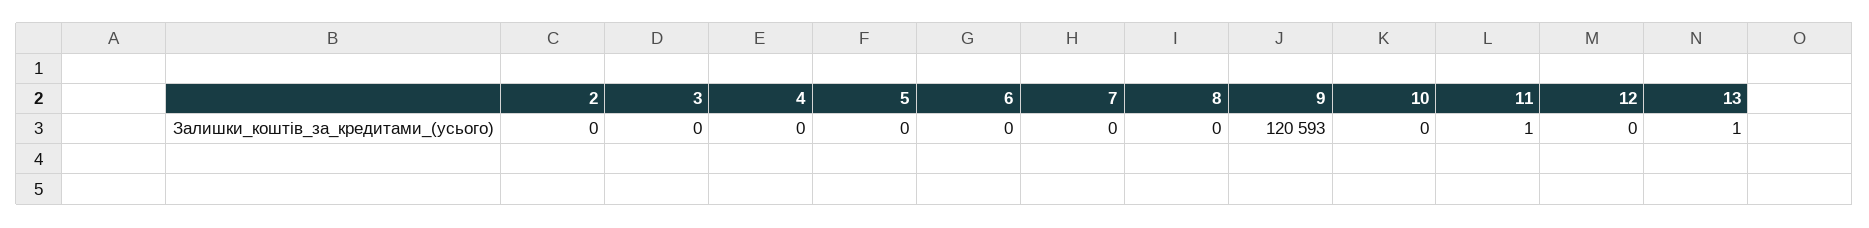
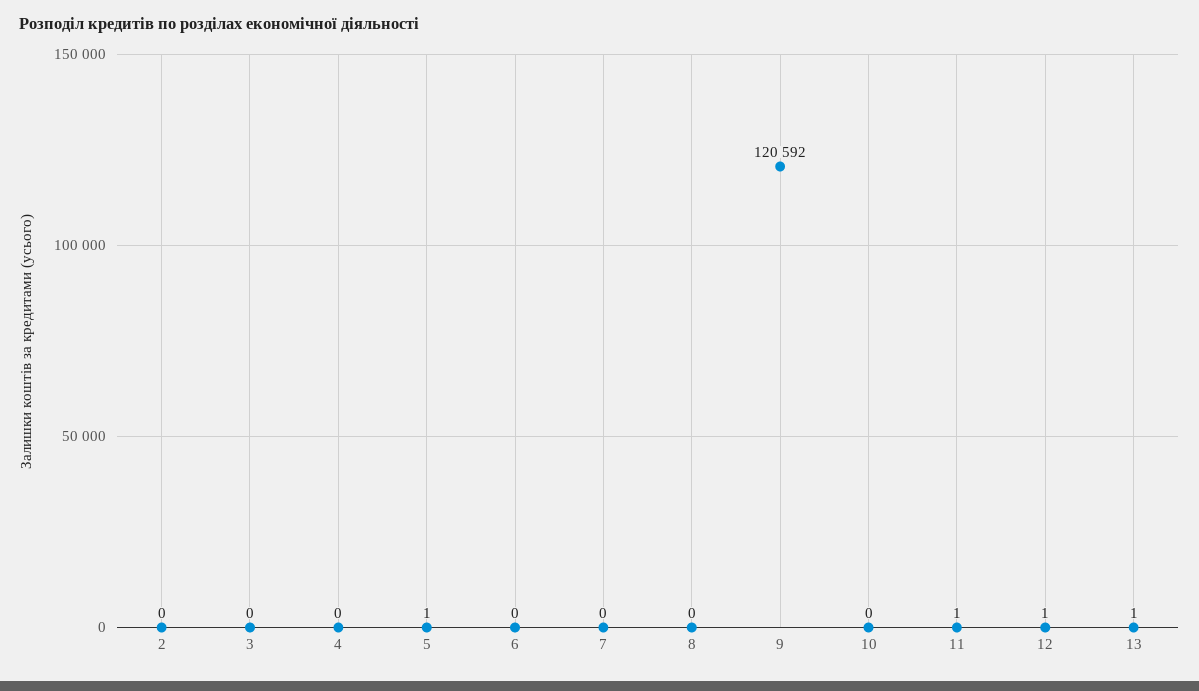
5: 0 -> 1
9: 120593 -> 120592
12: 0 -> 1

